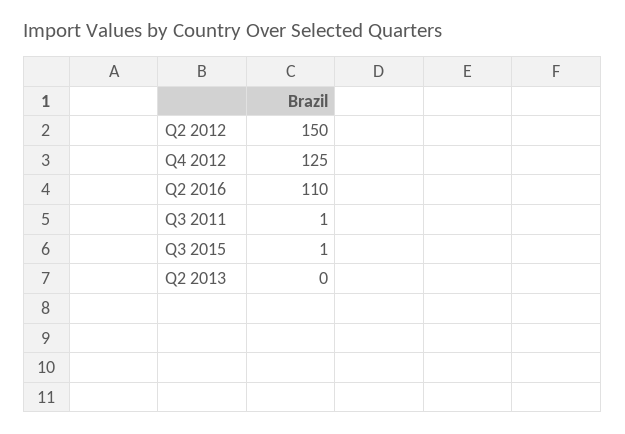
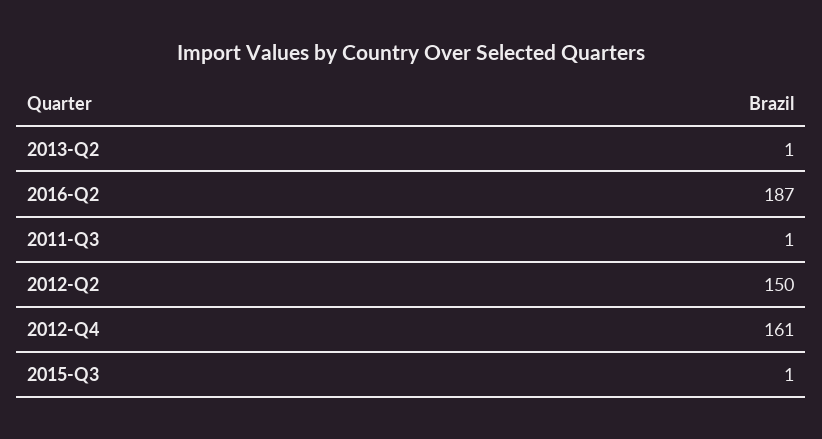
Q4 2012: 125 -> 161
Q2 2016: 110 -> 187
Q2 2013: 0 -> 1

